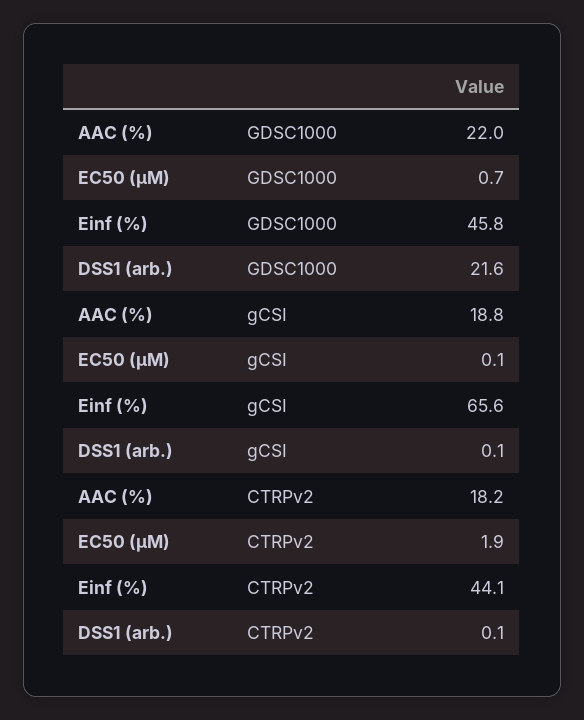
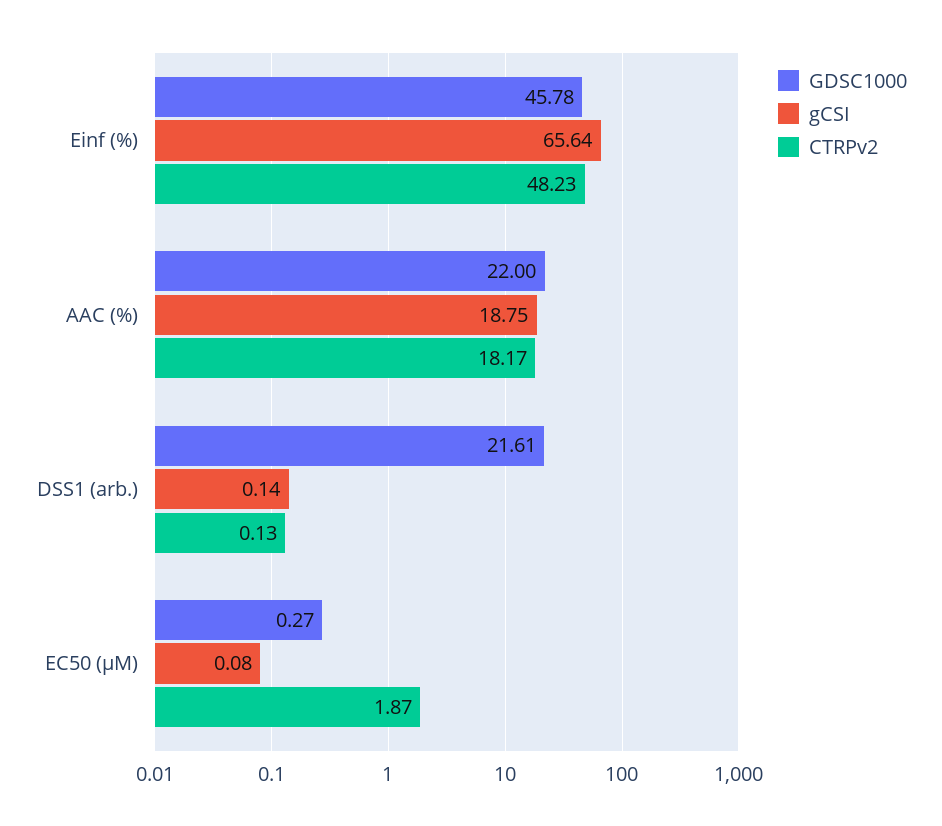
GDSC1000, EC50 (µM): 0.7 -> 0.27
CTRPv2, Einf (%): 44.1 -> 48.23

